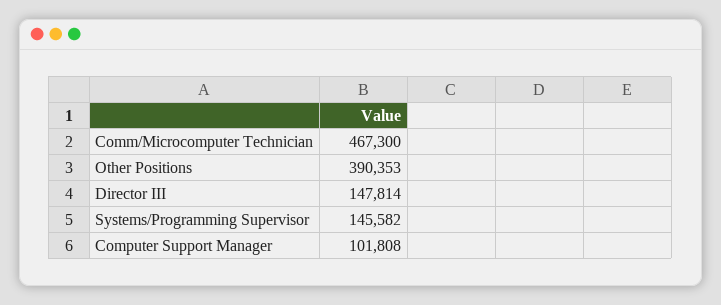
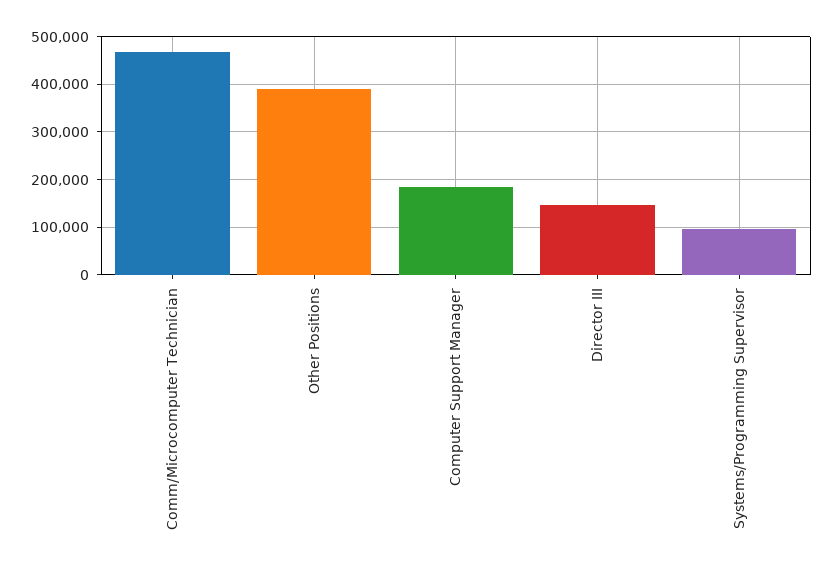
Systems/Programming Supervisor: 145582 -> 100000
Computer Support Manager: 101808 -> 180000

